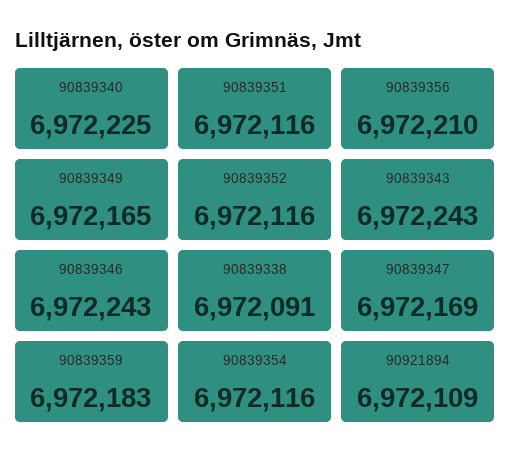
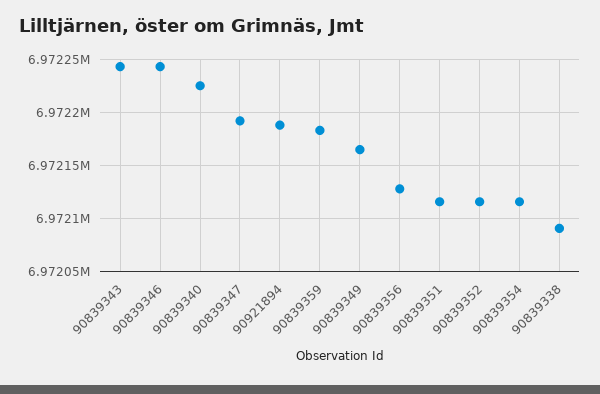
90839356: 6972210 -> 6972130
90839347: 6972169 -> 6972190
90921894: 6972109 -> 6972190

